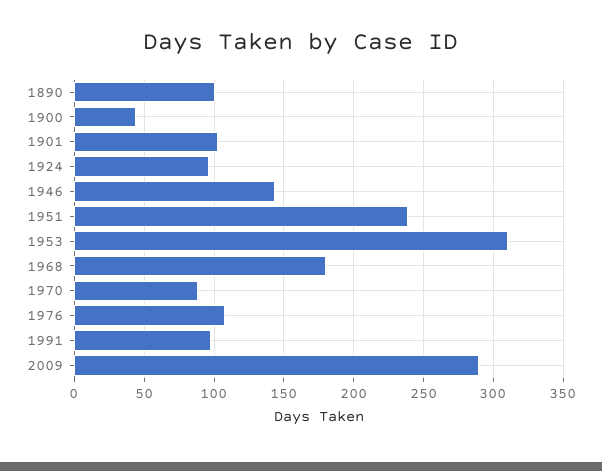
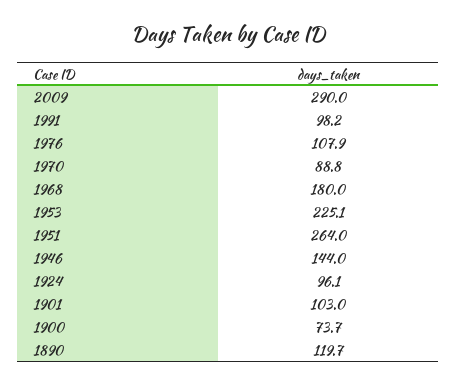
1890: 100 -> 119.7
1900: 45 -> 73.7
1951: 240 -> 264
1953: 310 -> 225.1

